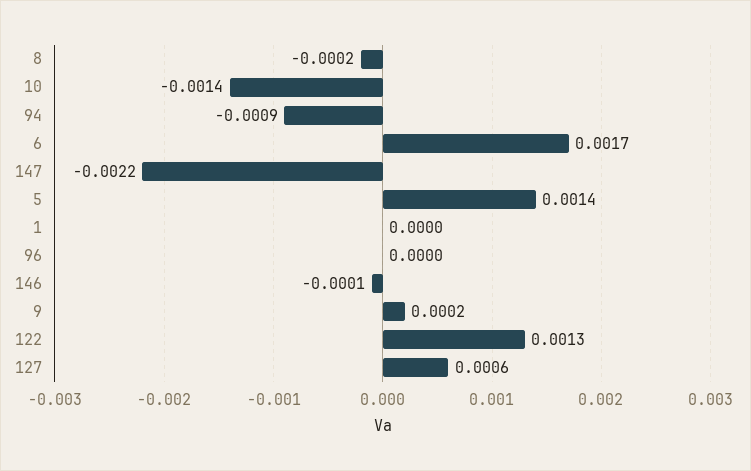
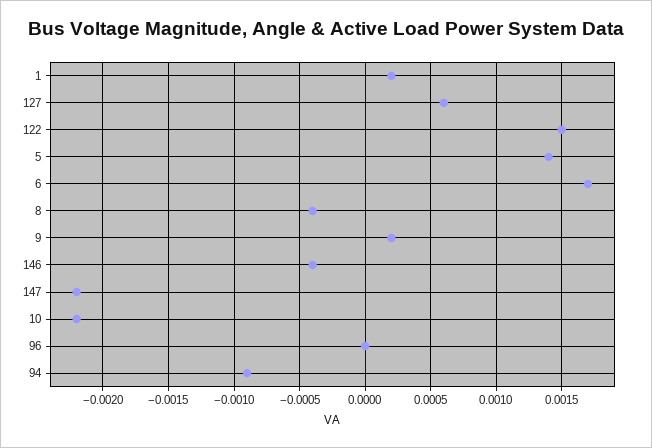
8: -0.0002 -> -0.0004
10: -0.0014 -> -0.0022
1: 0 -> 0.0002
146: -0.0001 -> -0.0004
122: 0.0013 -> 0.0015

